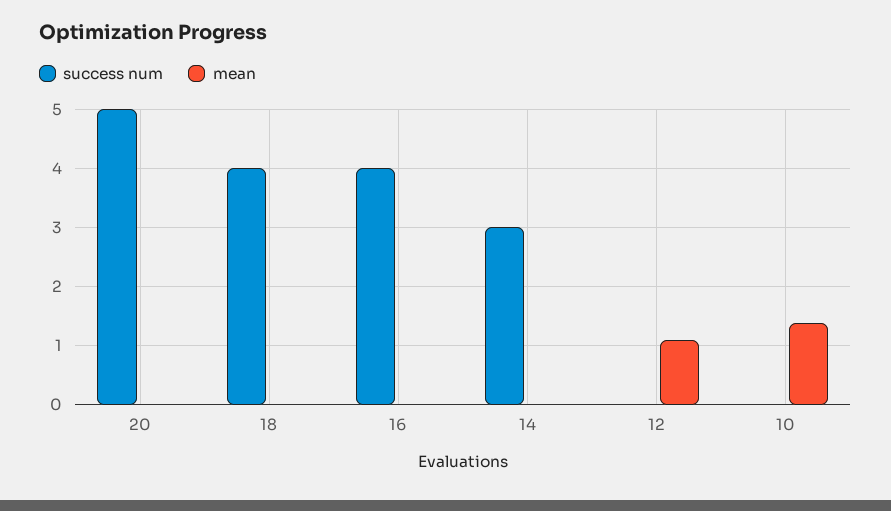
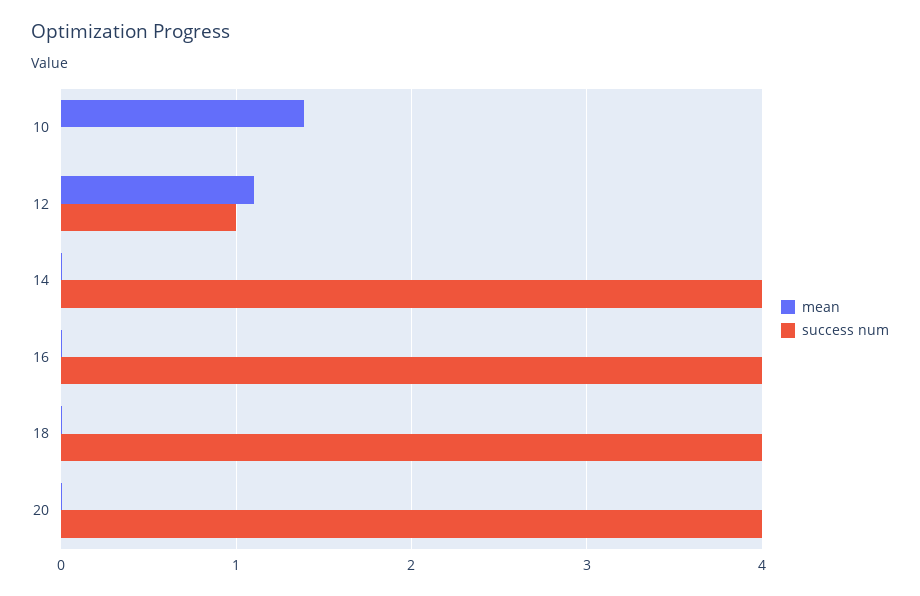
success num, 20: 5 -> 4
success num, 14: 3 -> 4
success num, 12: 0 -> 1

